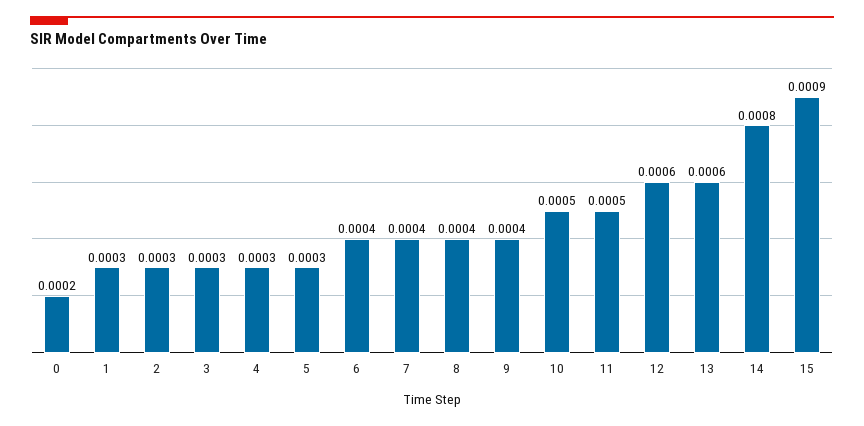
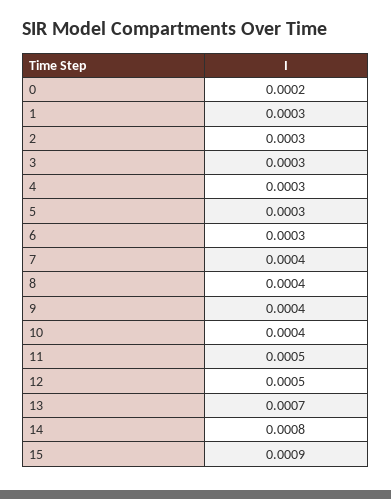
6: 0.0004 -> 0.0003
10: 0.0005 -> 0.0004
12: 0.0006 -> 0.0005
13: 0.0006 -> 0.0007

